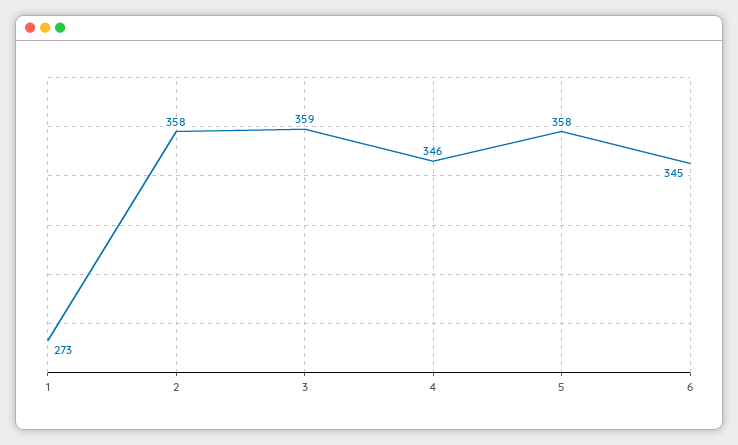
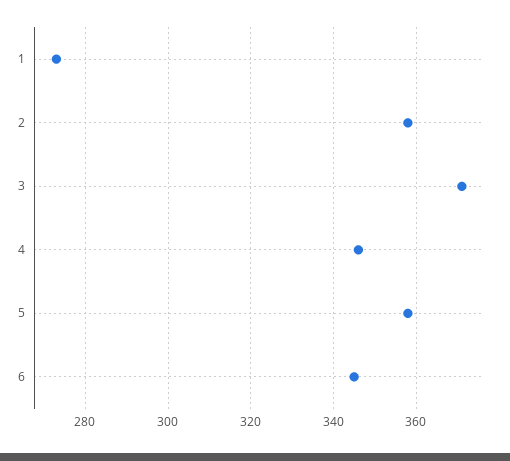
3: 359 -> 370

